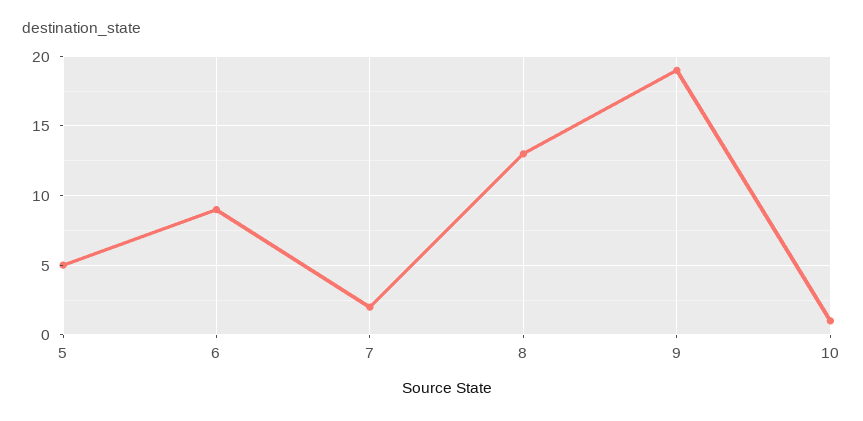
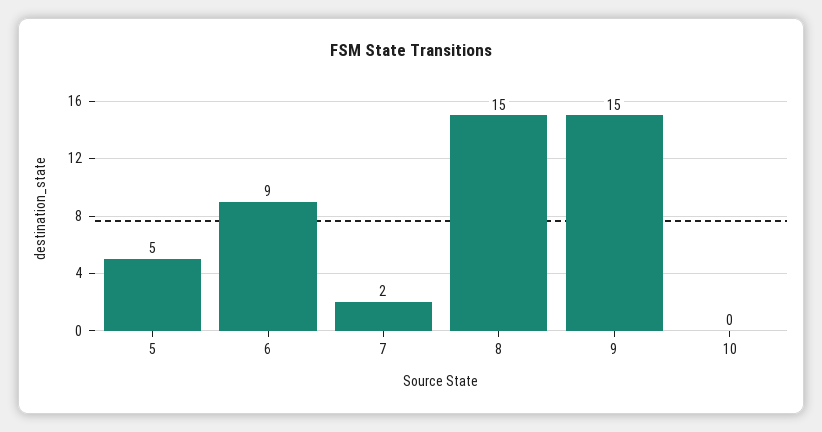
8: 13 -> 15
9: 19 -> 15
10: 1 -> 0

